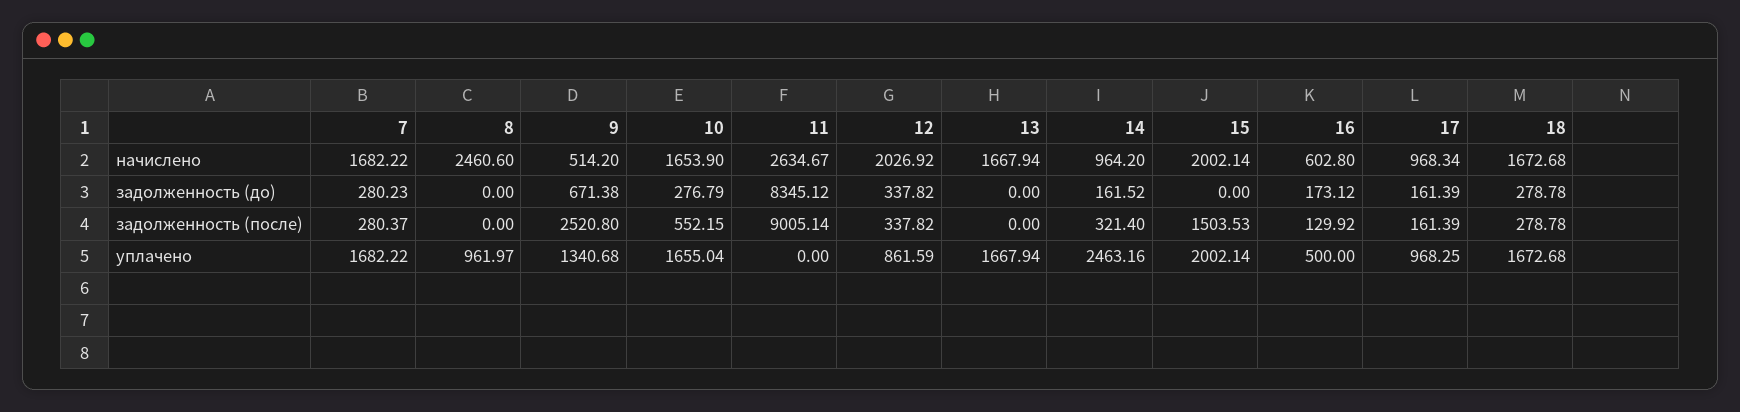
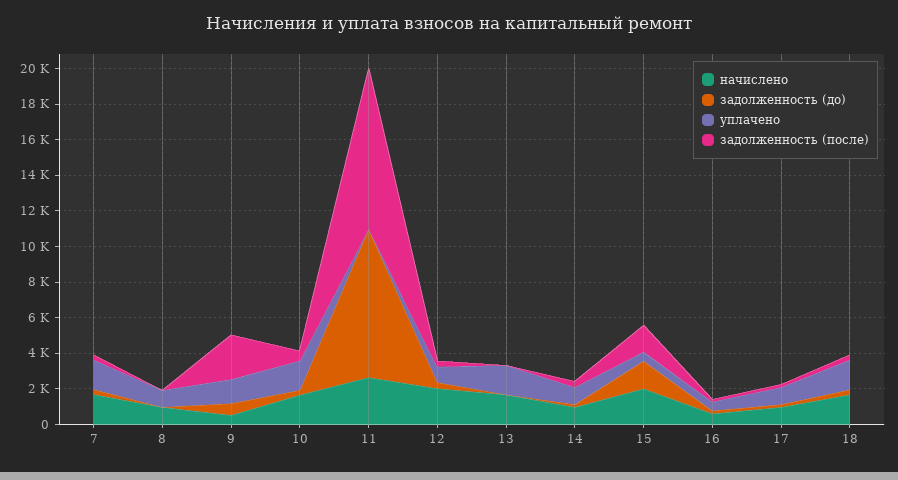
начислено, 8: 2460.6 -> 1000
задолженность (до), 15: 0 -> 1500
уплачено, 14: 2463.16 -> 1000
уплачено, 15: 2002.14 -> 500

